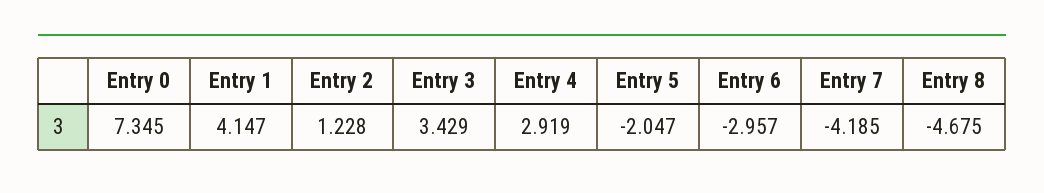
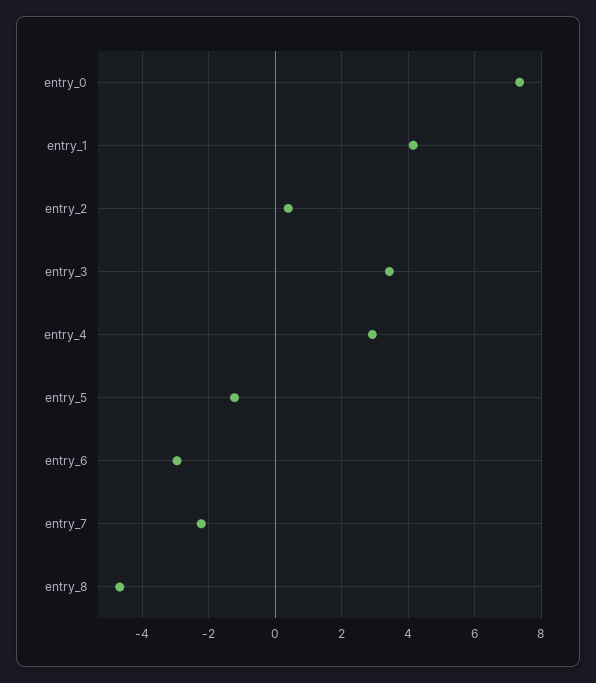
Entry 2: 1.228 -> 0.4
Entry 5: -2.047 -> -1.2
Entry 7: -4.185 -> -2.2

